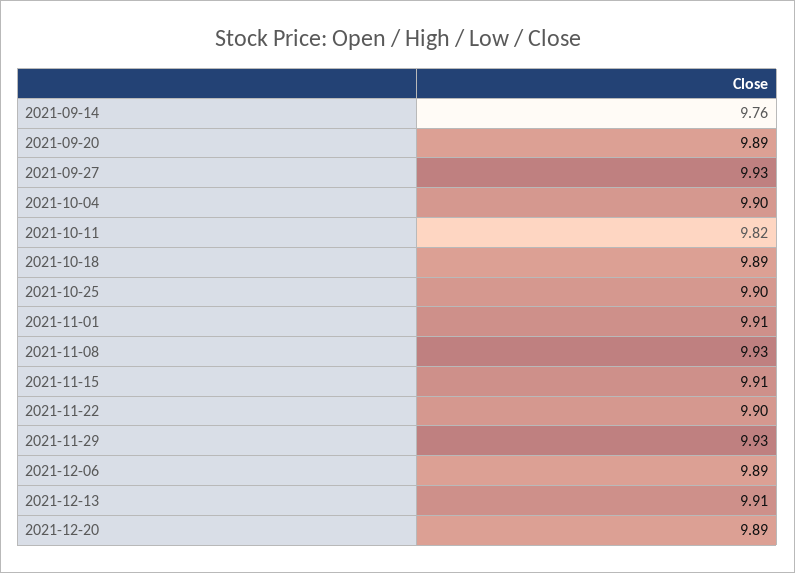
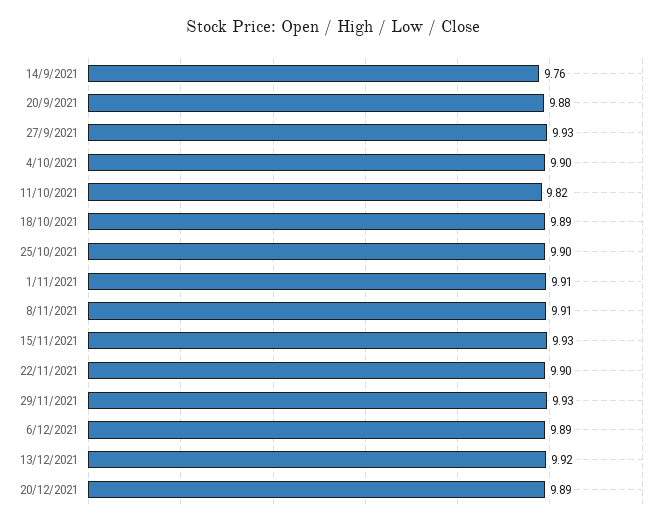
2021-09-20: 9.89 -> 9.88
2021-11-08: 9.93 -> 9.91
2021-11-15: 9.91 -> 9.93
2021-12-13: 9.91 -> 9.92

